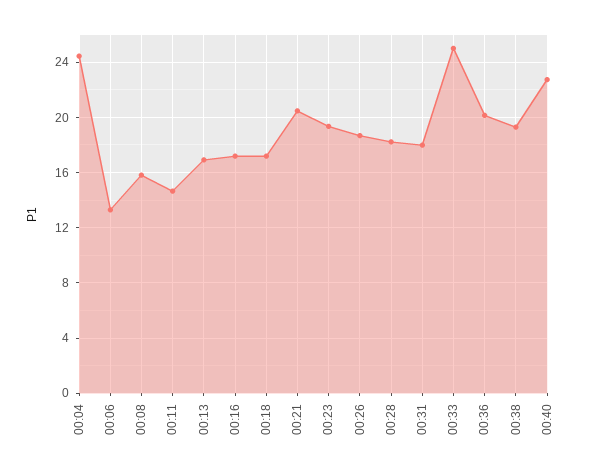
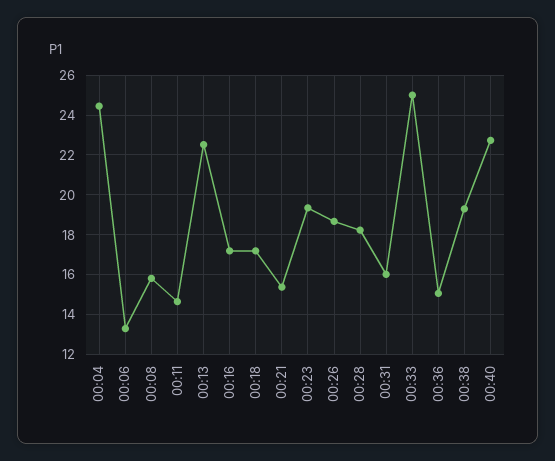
00:13: 17 -> 22.5
00:21: 20.5 -> 15.5
00:31: 18 -> 16
00:36: 20 -> 15

